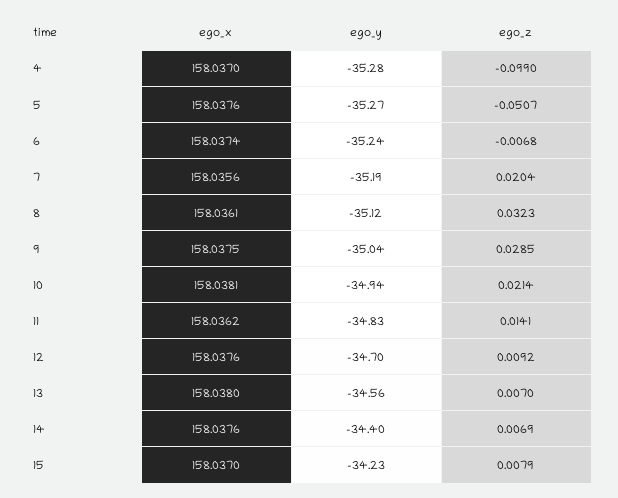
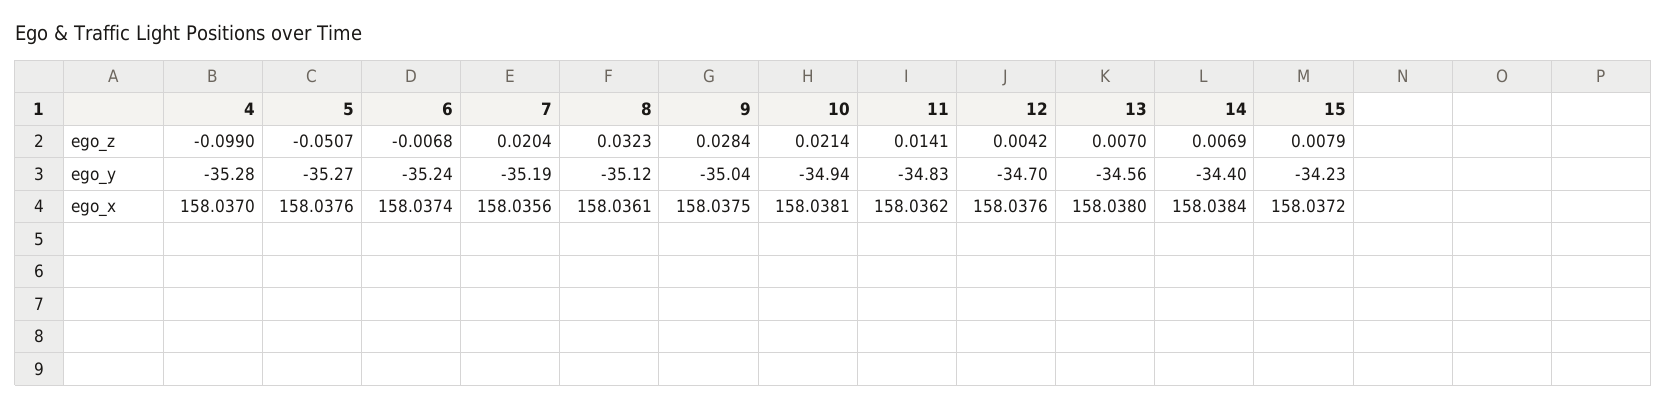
ego_z, 9: 0.0285 -> 0.0284
ego_z, 12: 0.0092 -> 0.0042
ego_x, 14: 158.0376 -> 158.0384
ego_x, 15: 158.037 -> 158.0372

